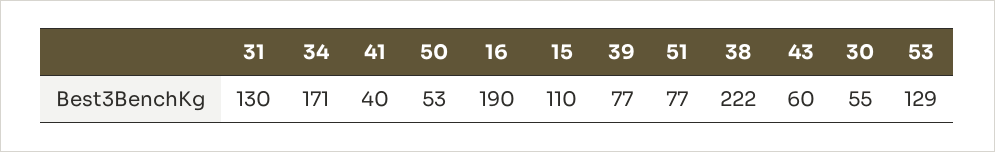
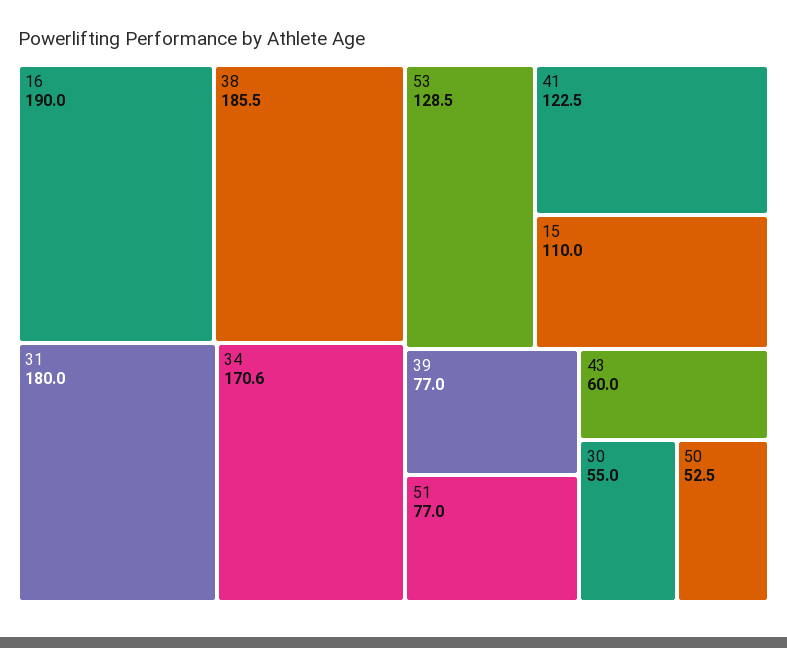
31: 130 -> 180
41: 40 -> 122.5
38: 222 -> 185.5

